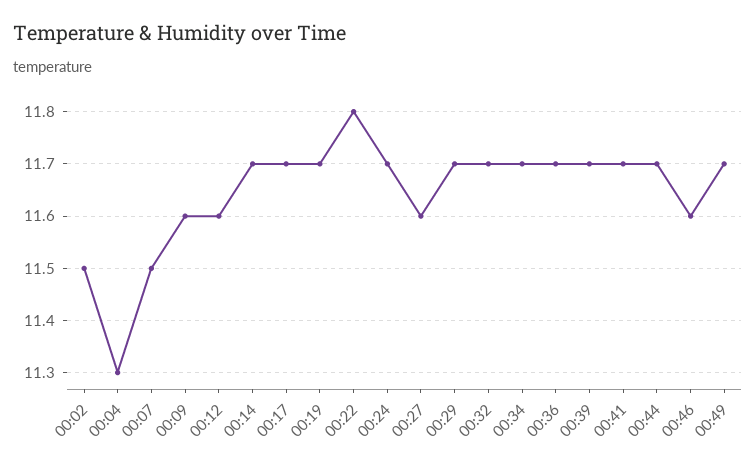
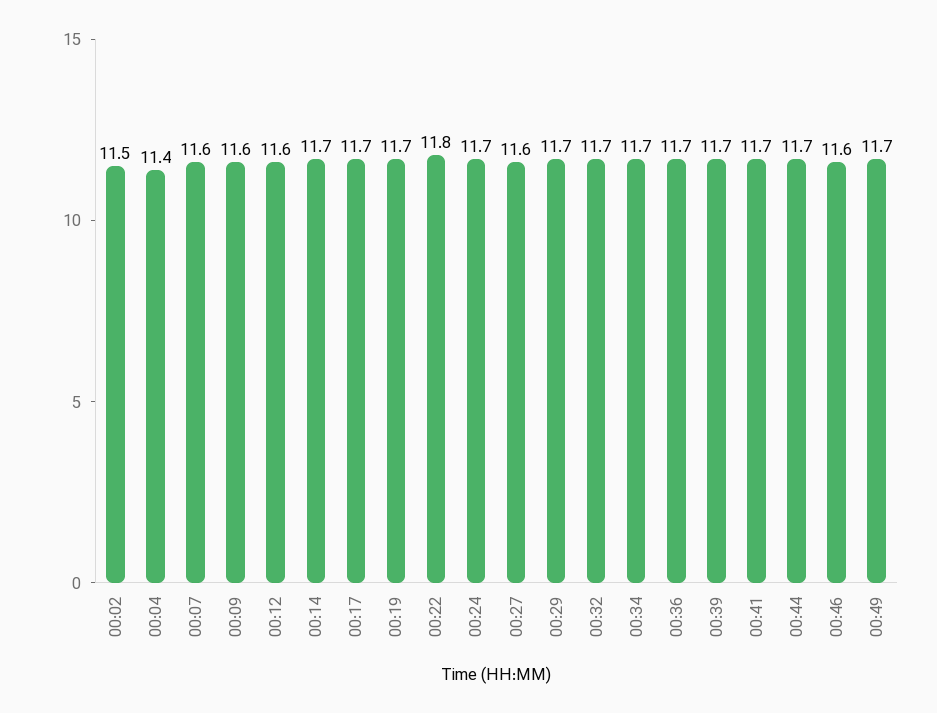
00:04: 11.3 -> 11.4
00:07: 11.5 -> 11.6

